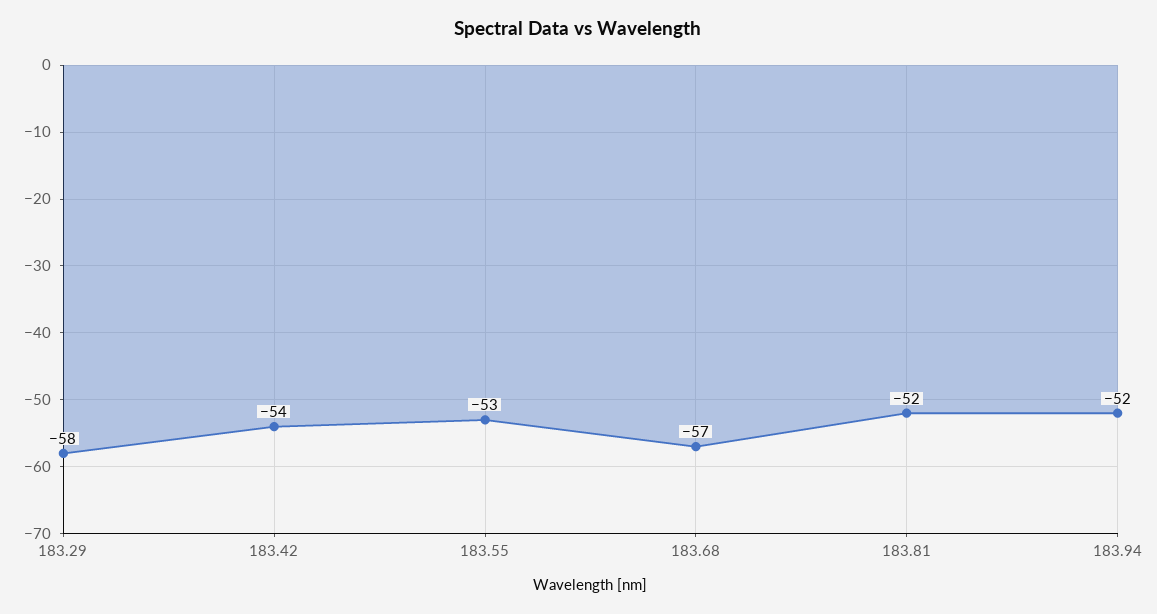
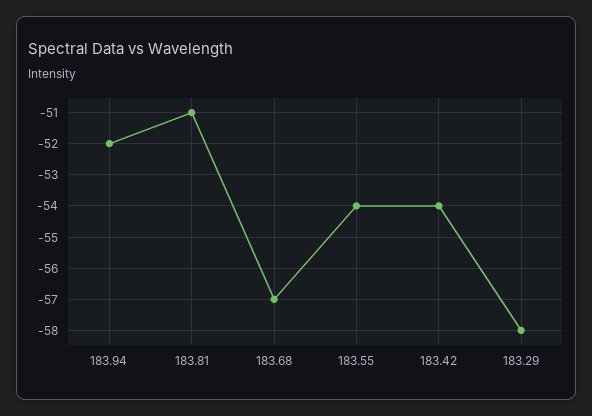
183.55: -53 -> -54
183.81: -52 -> -51

